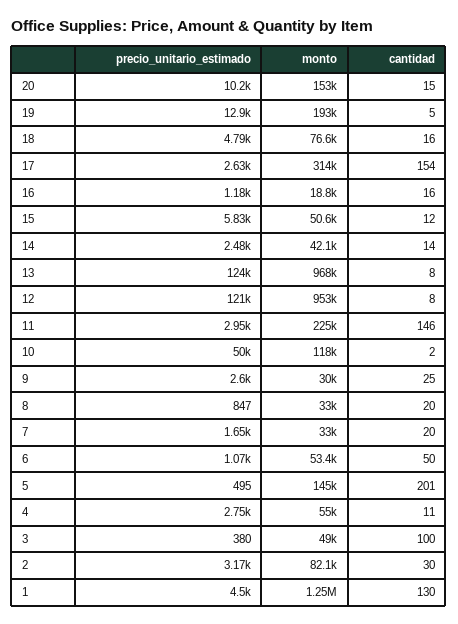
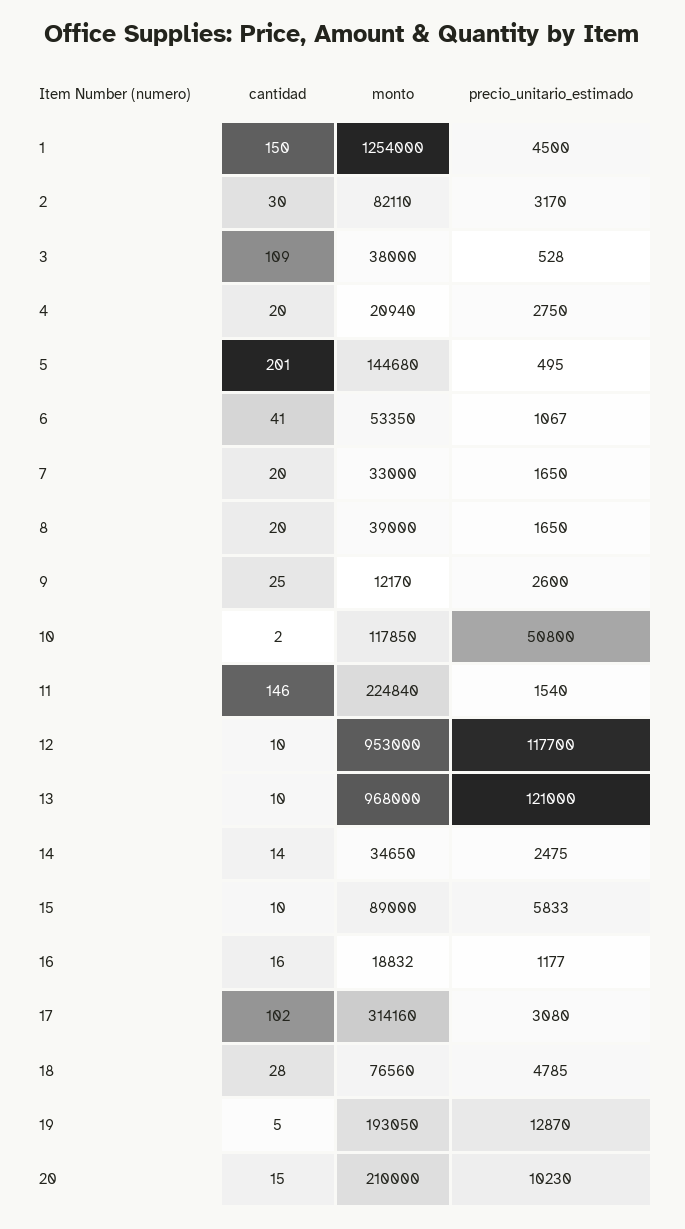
monto, 20: 153000 -> 210000
cantidad, 18: 16 -> 28
precio_unitario_estimado, 17: 2630 -> 3080
cantidad, 17: 154 -> 102
monto, 15: 50600 -> 89000
cantidad, 15: 12 -> 10
monto, 14: 42100 -> 34650
precio_unitario_estimado, 13: 124000 -> 121000
cantidad, 13: 8 -> 10
precio_unitario_estimado, 12: 121000 -> 117700
cantidad, 12: 8 -> 10
precio_unitario_estimado, 11: 2950 -> 1540
precio_unitario_estimado, 10: 50000 -> 50800
monto, 9: 30000 -> 12170
precio_unitario_estimado, 8: 847 -> 1650
monto, 8: 33000 -> 39000
cantidad, 6: 50 -> 41
monto, 4: 55000 -> 20940
cantidad, 4: 11 -> 20
precio_unitario_estimado, 3: 380 -> 528
monto, 3: 49000 -> 38000
cantidad, 3: 100 -> 109
cantidad, 1: 130 -> 150

